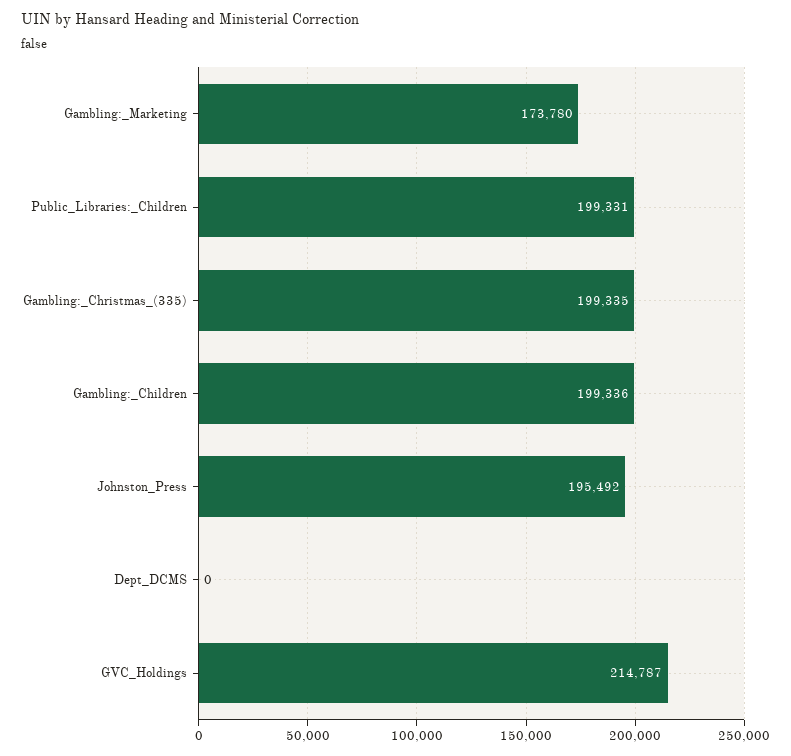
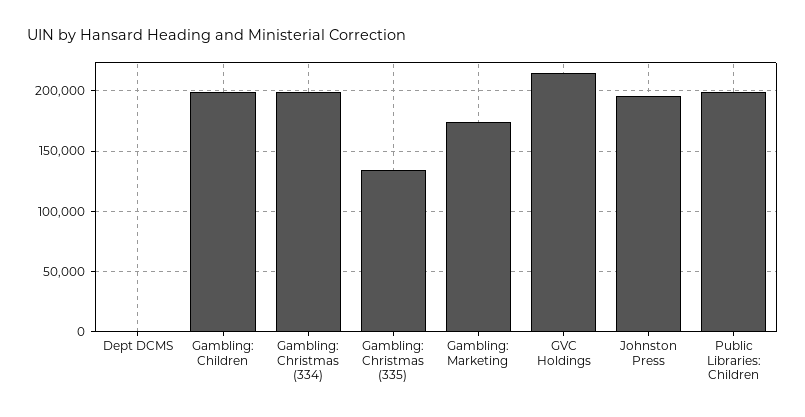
Gambling:_Christmas_(335): 199335 -> 135000
Gambling: Christmas (334): none -> 200000

